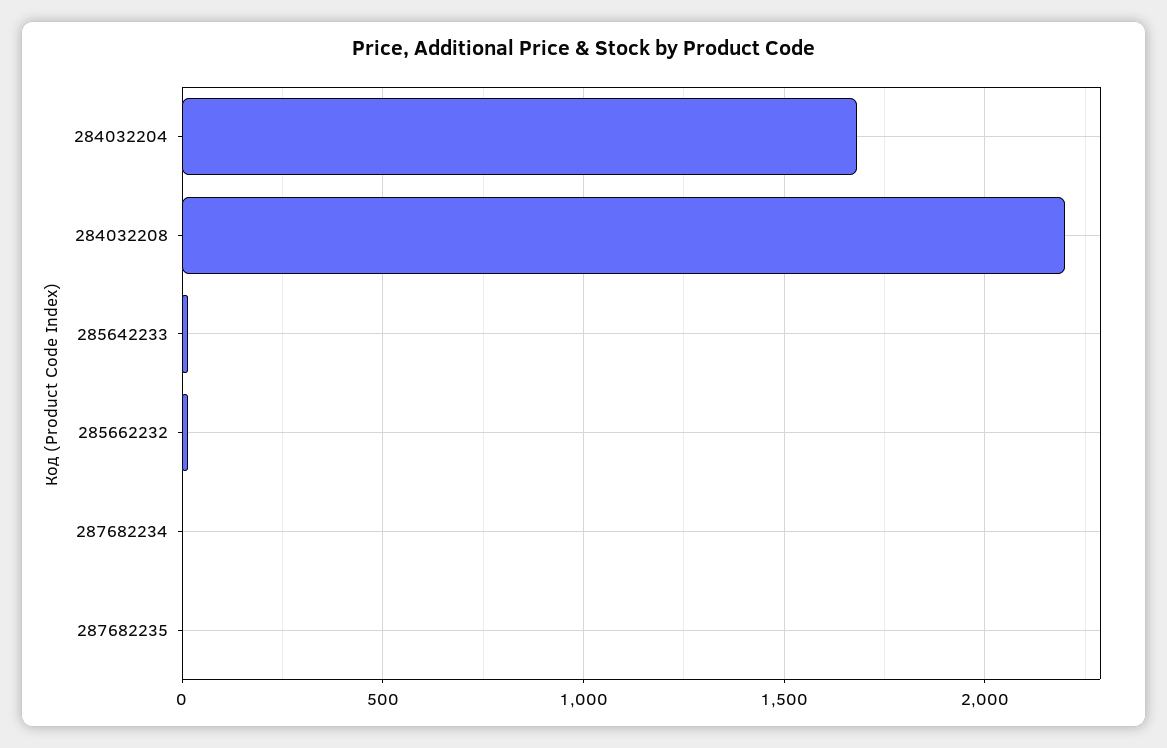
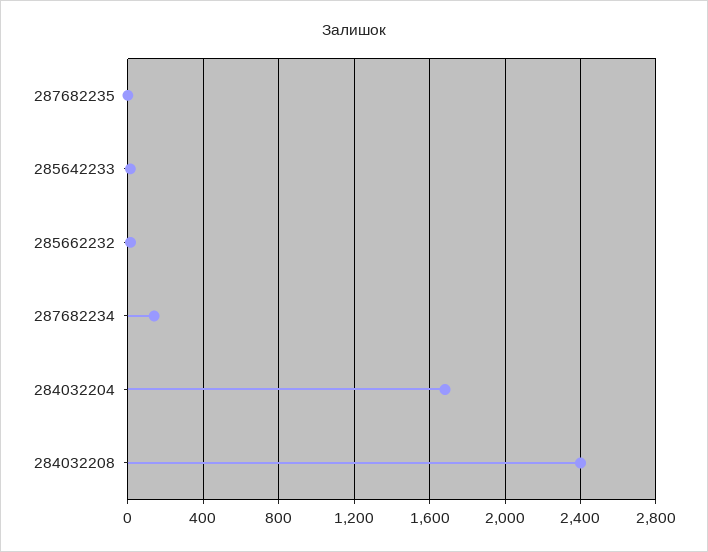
284032208: 2200 -> 2400
287682234: 0 -> 150

